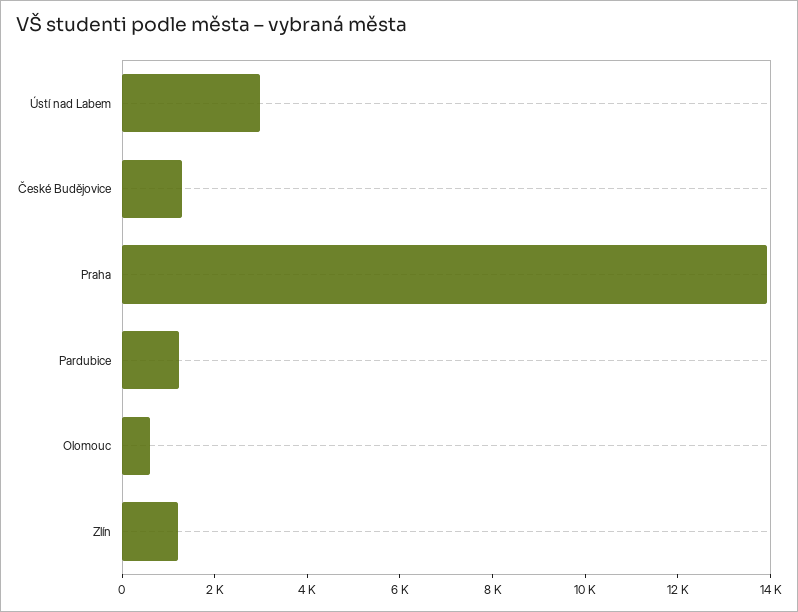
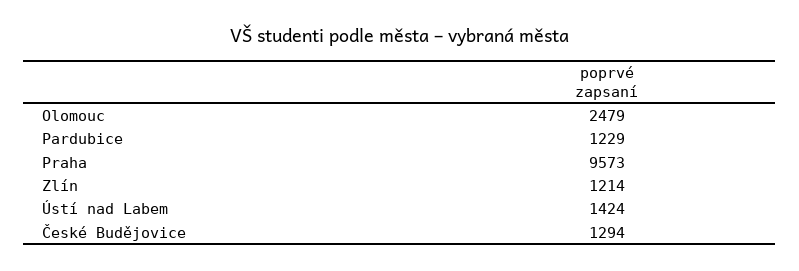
Ústí nad Labem: 3000 -> 1424
Praha: 14000 -> 9573
Olomouc: 500 -> 2479

